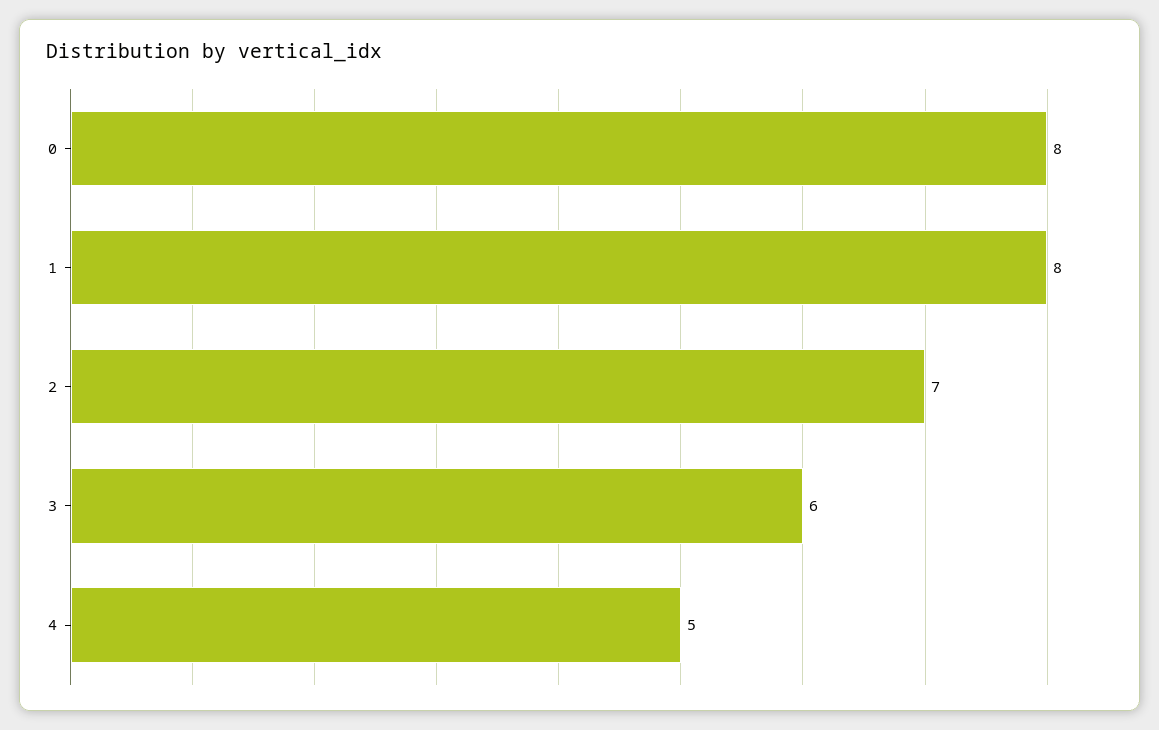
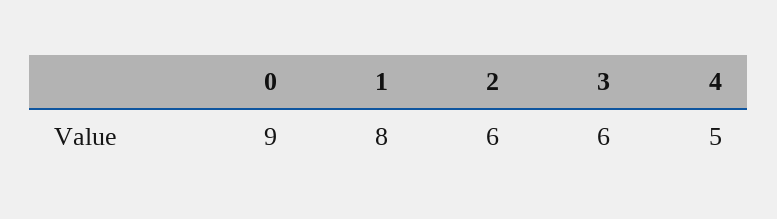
0: 8 -> 9
2: 7 -> 6

